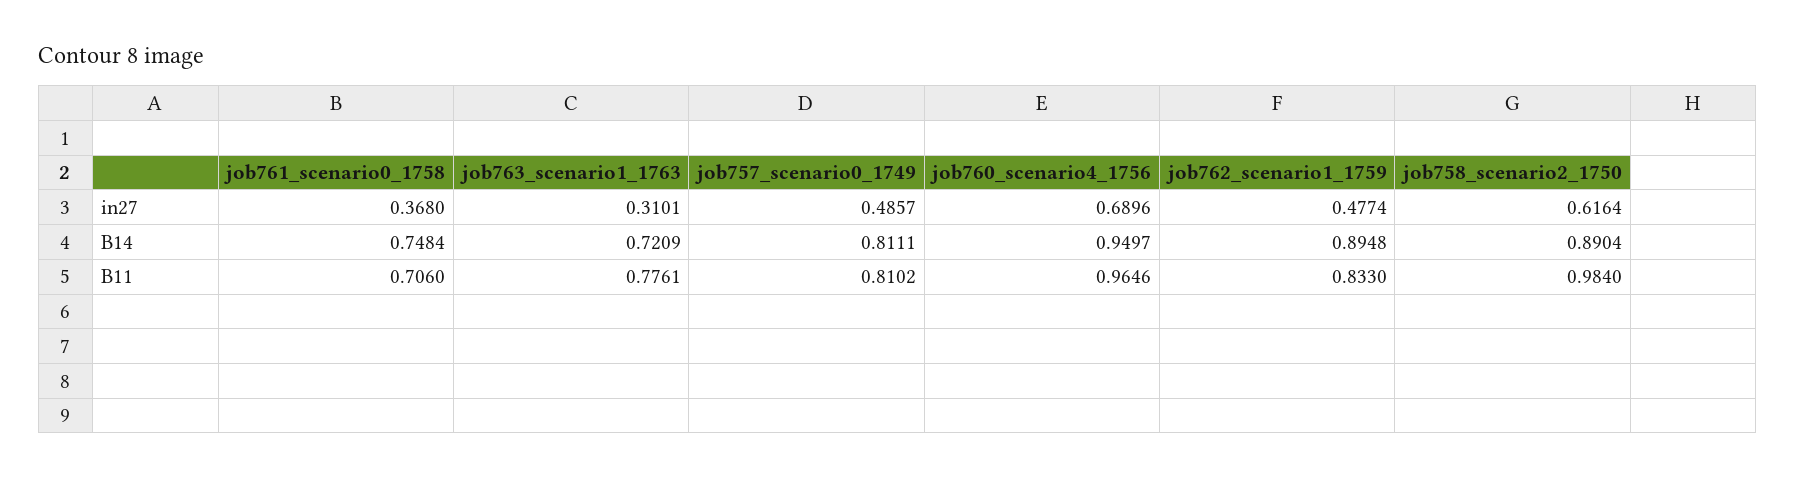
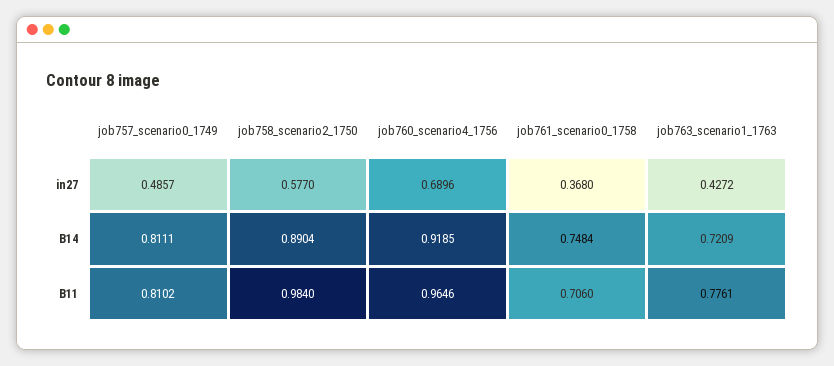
job763_scenario1_1763, in27: 0.3101 -> 0.4272
job762_scenario1_1759, in27: 0.4774 -> none
job758_scenario2_1750, in27: 0.6164 -> 0.577
job760_scenario4_1756, B14: 0.9497 -> 0.9185
job762_scenario1_1759, B14: 0.8948 -> none
job762_scenario1_1759, B11: 0.833 -> none

